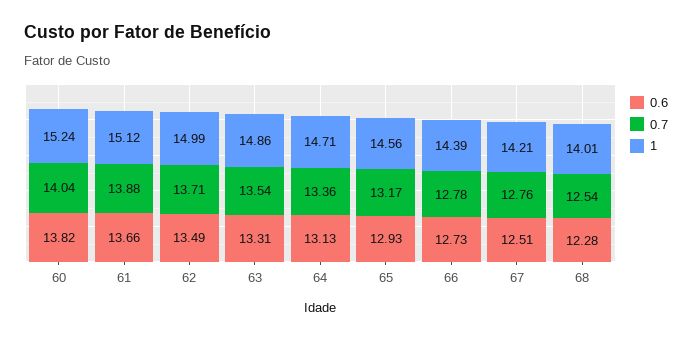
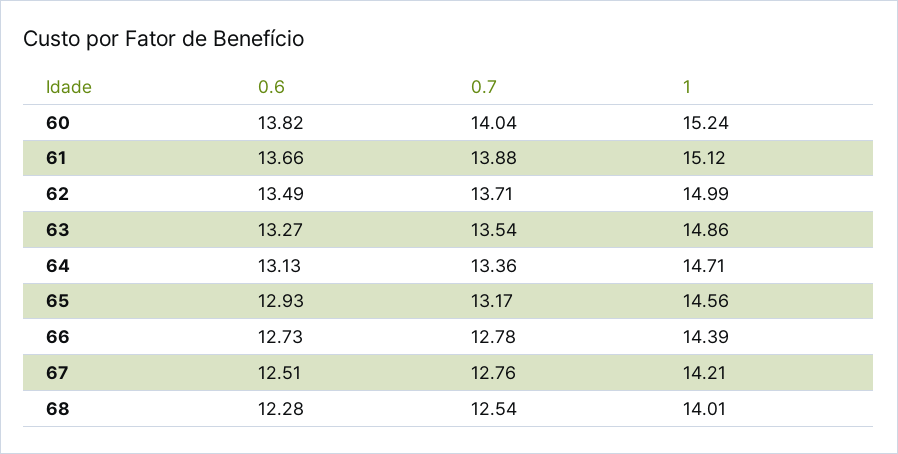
0.6, 63: 13.31 -> 13.27

